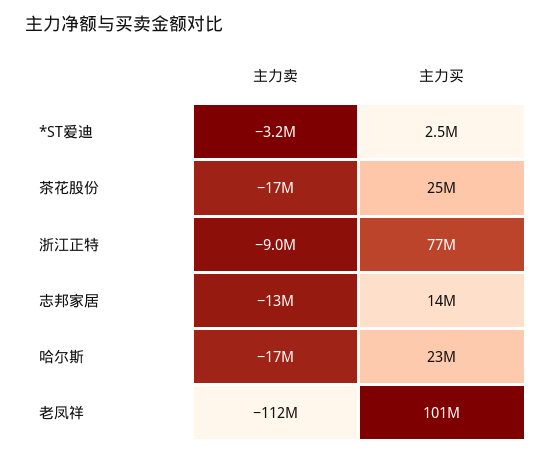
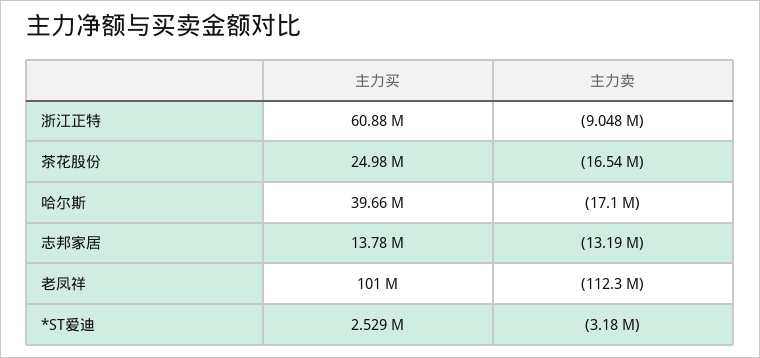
主力买, 浙江正特: 77000000 -> 60880000
主力买, 哈尔斯: 23000000 -> 39660000

